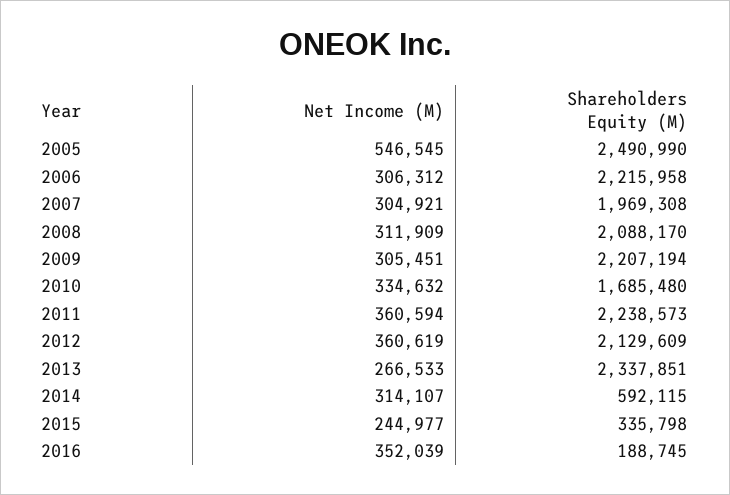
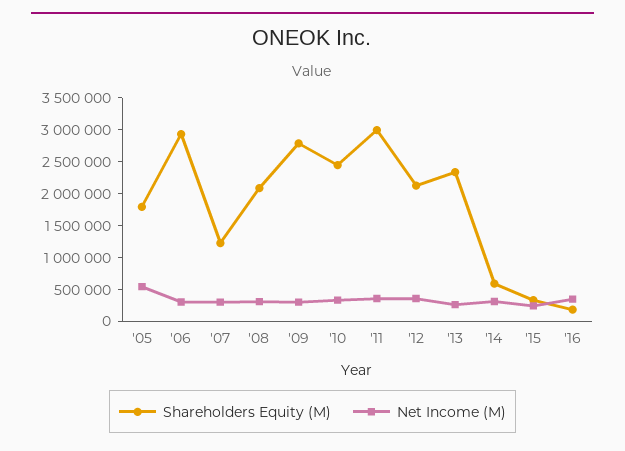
Shareholders Equity (M), 2005: 2490990 -> 1750000
Shareholders Equity (M), 2006: 2215958 -> 3000000
Shareholders Equity (M), 2007: 1969308 -> 1250000
Shareholders Equity (M), 2009: 2207194 -> 2750000
Shareholders Equity (M), 2010: 1685480 -> 2500000
Shareholders Equity (M), 2011: 2238573 -> 3000000

